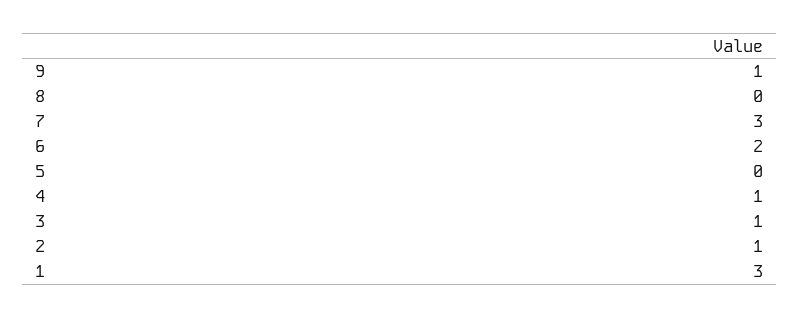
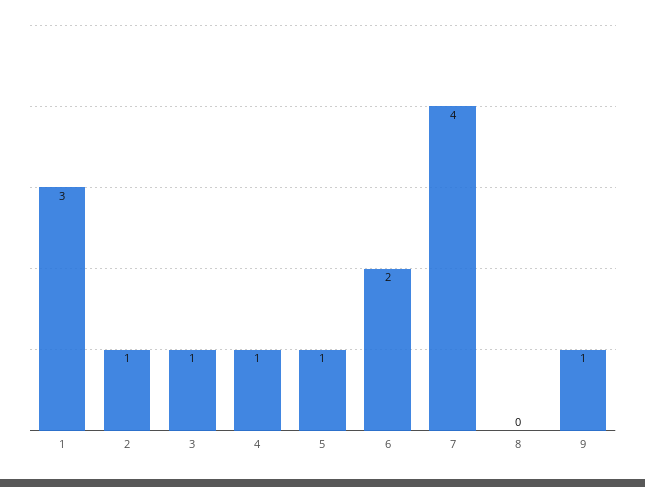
7: 3 -> 4
5: 0 -> 1

